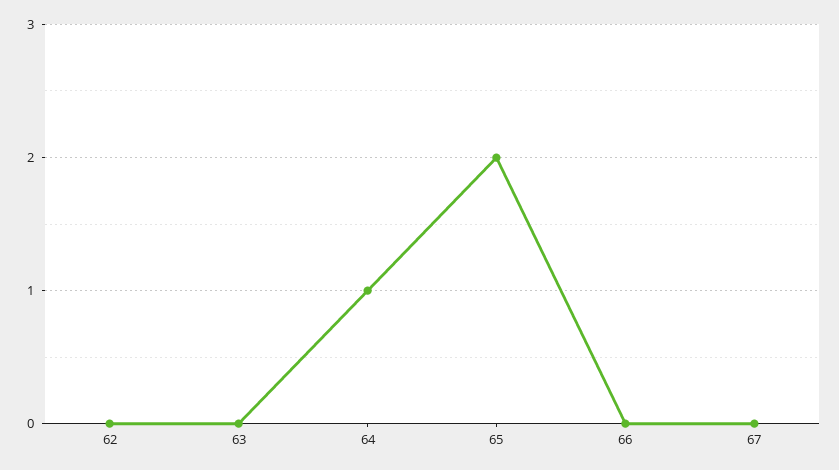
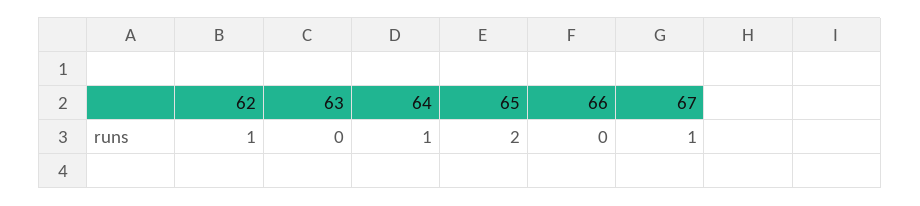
62: 0 -> 1
67: 0 -> 1

